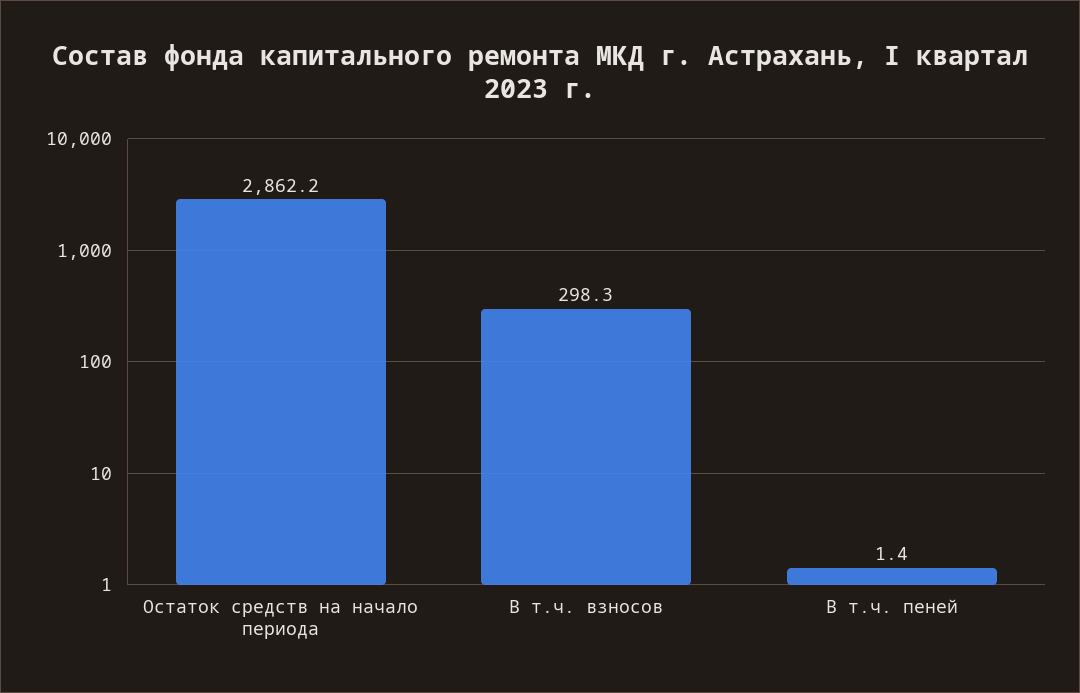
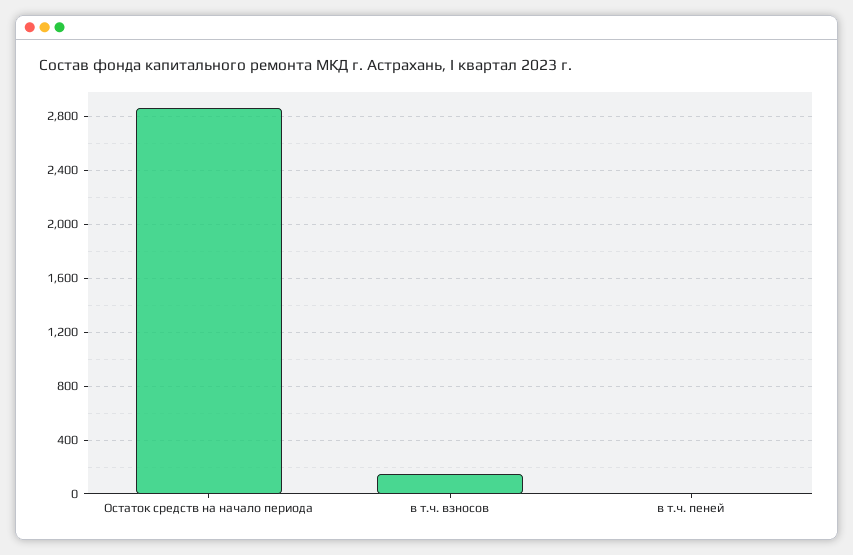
В т.ч. взносов: 298.3 -> 150

